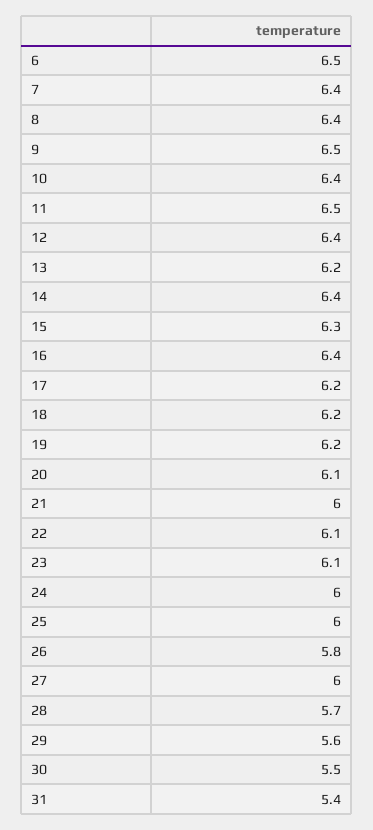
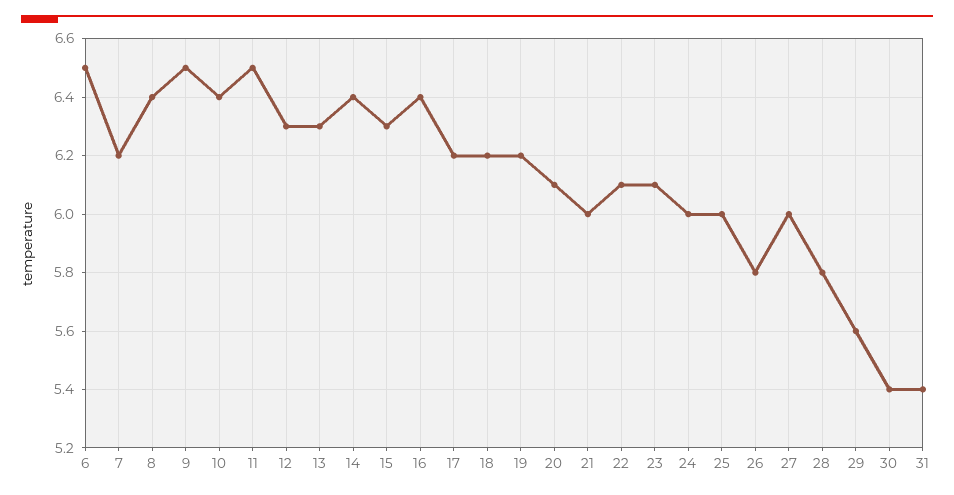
7: 6.4 -> 6.2
12: 6.4 -> 6.3
13: 6.2 -> 6.3
28: 5.7 -> 5.8
30: 5.5 -> 5.4

